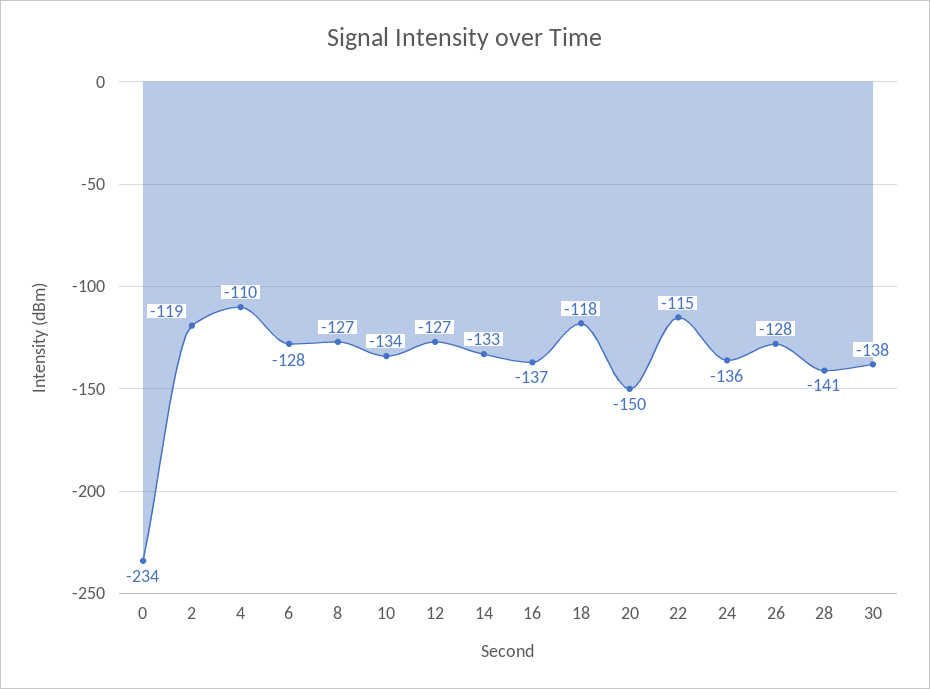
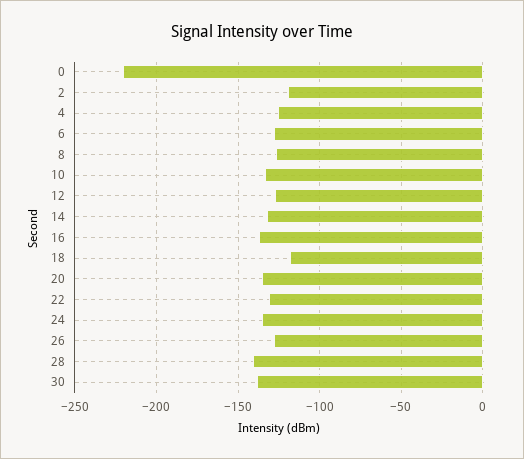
0: -234 -> -220
4: -110 -> -125
20: -150 -> -135
22: -115 -> -130

